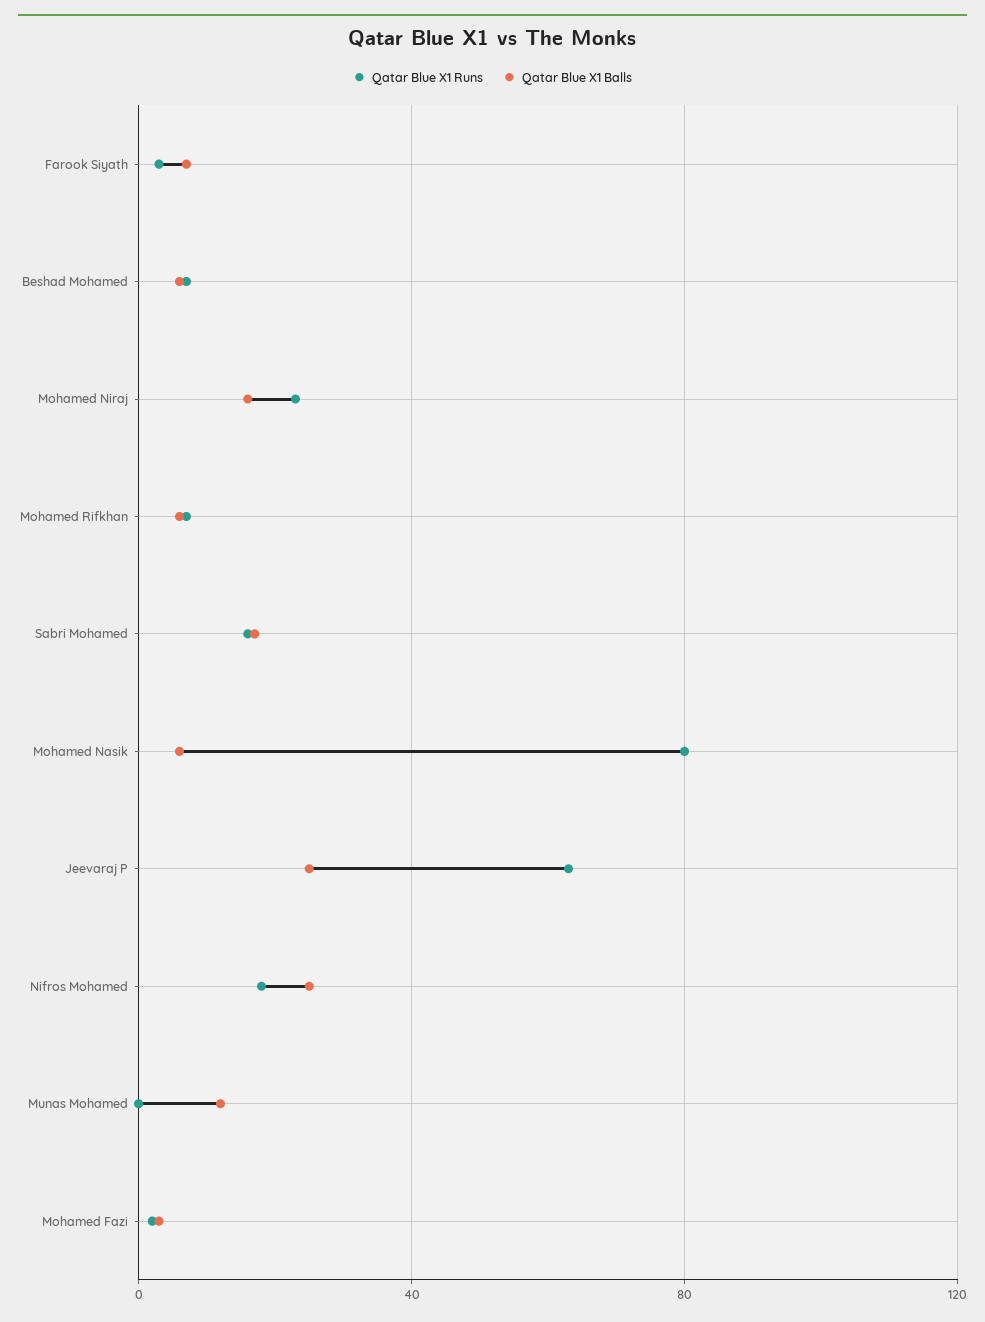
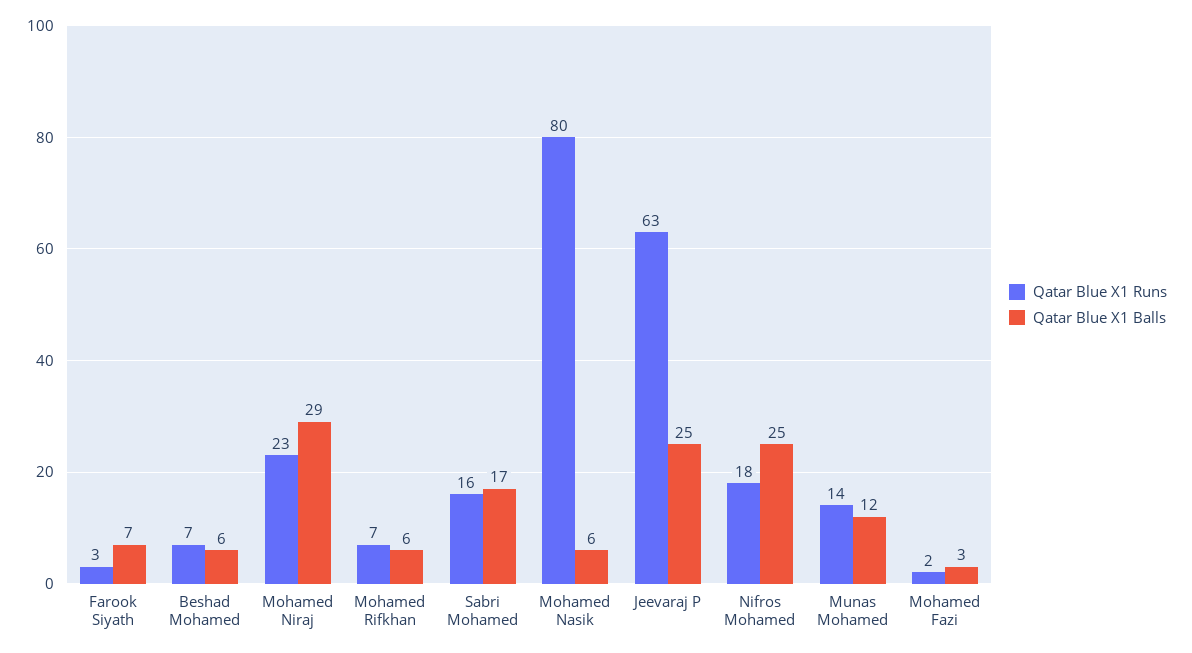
Qatar Blue X1 Balls, Mohamed Niraj: 15 -> 29
Qatar Blue X1 Runs, Munas Mohamed: 0 -> 14

